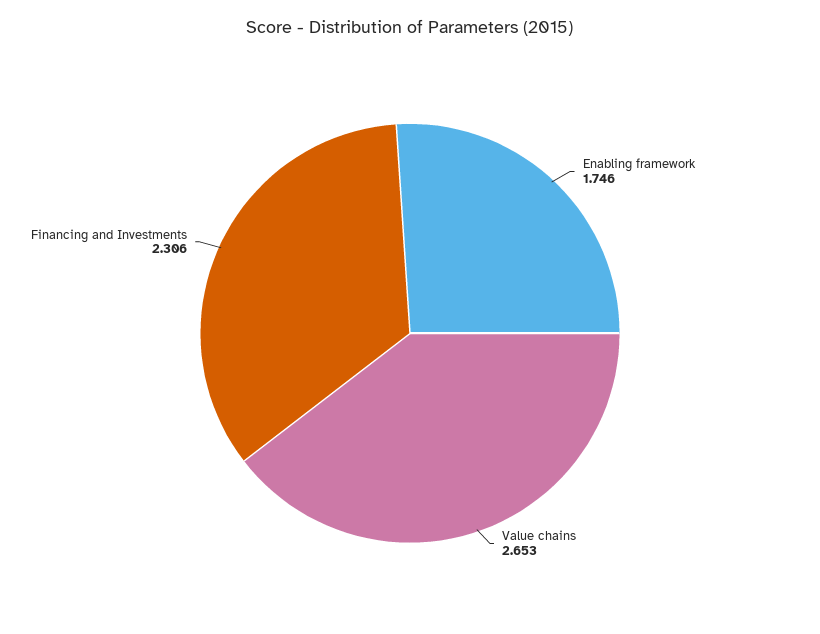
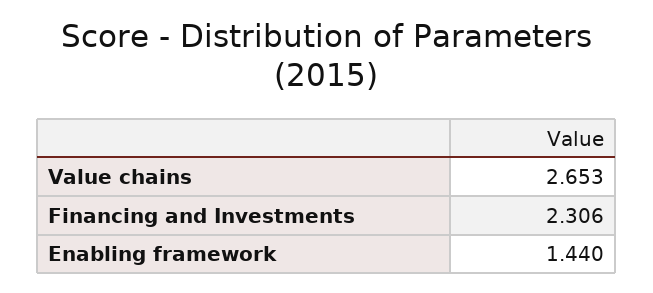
Enabling framework: 1.746 -> 1.44

